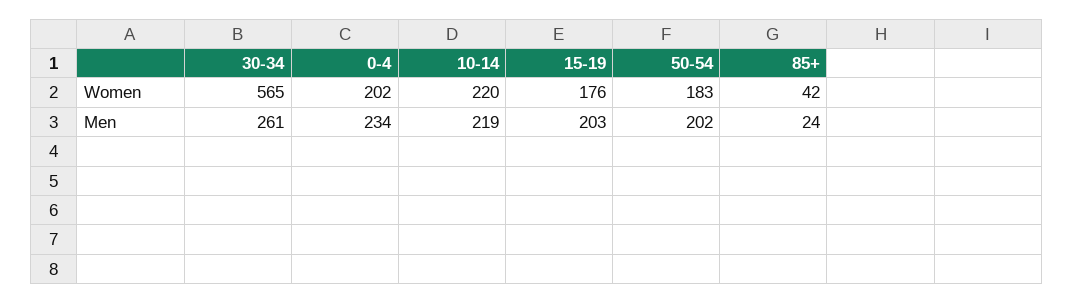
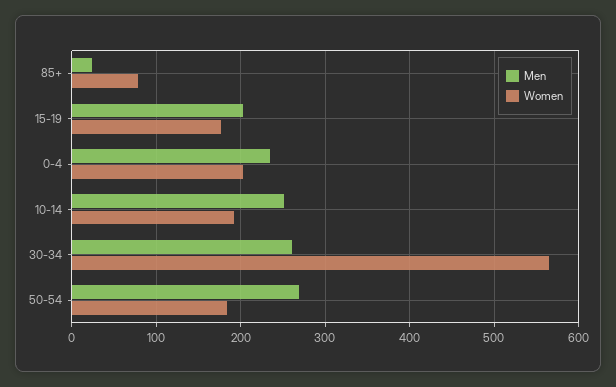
Women, 10-14: 220 -> 190
Women, 85+: 42 -> 80
Men, 10-14: 219 -> 250
Men, 50-54: 202 -> 270

